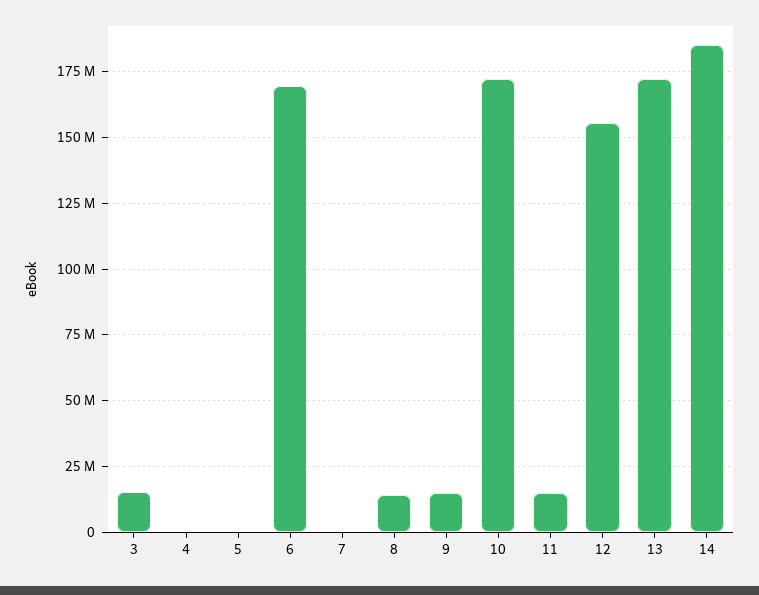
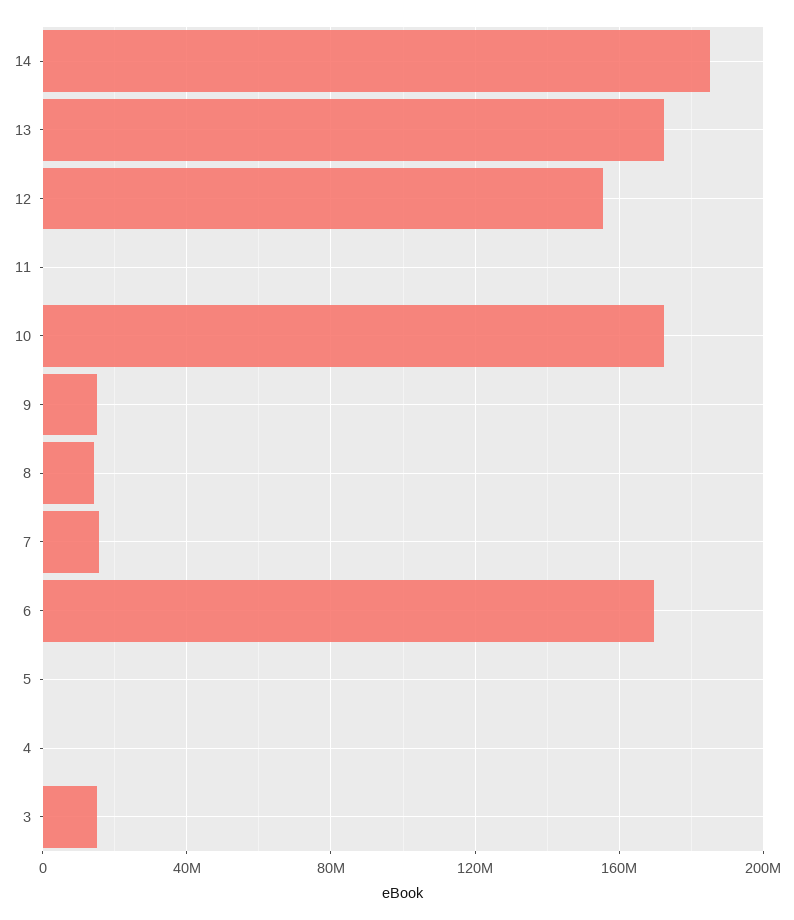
7: 0 -> 15000000
11: 15000000 -> 0

